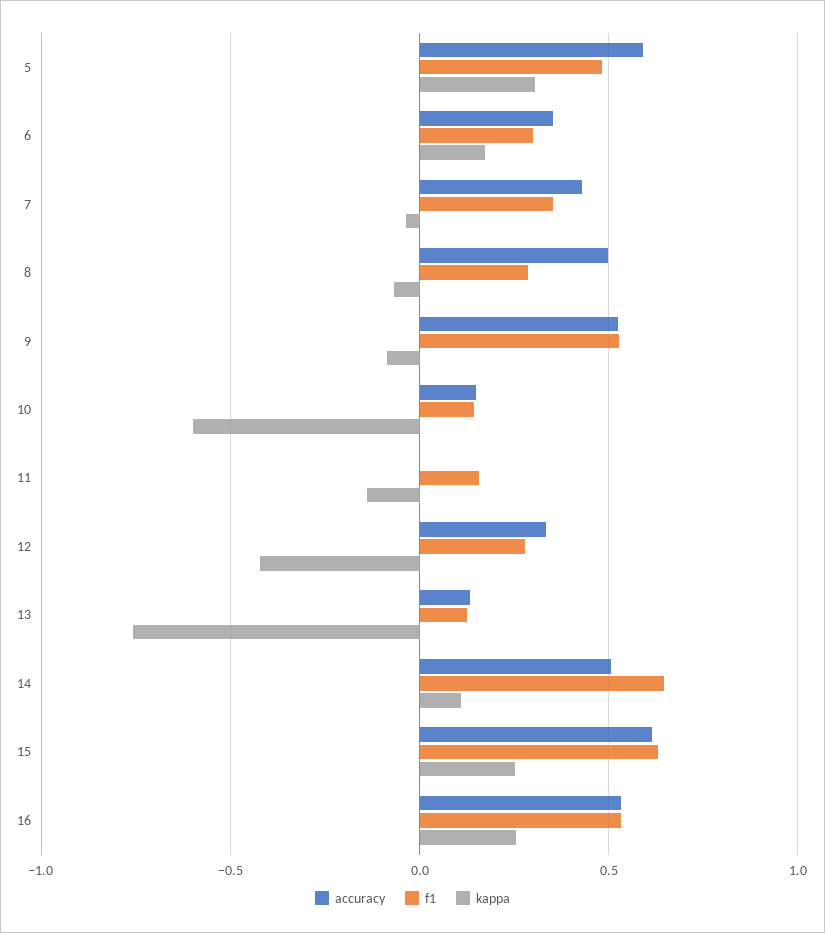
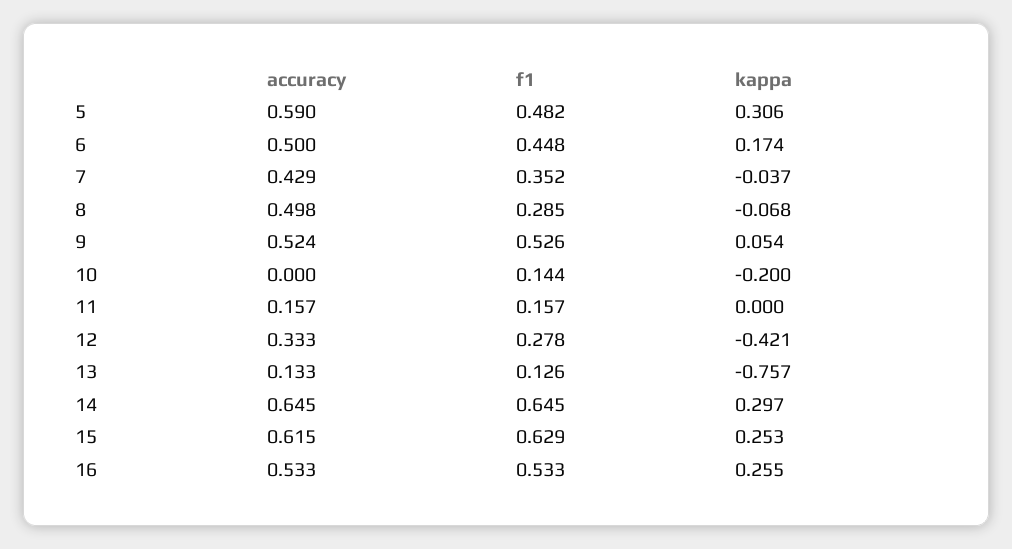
accuracy, 6: 0.35 -> 0.5
f1, 6: 0.3 -> 0.448
kappa, 9: -0.1 -> 0.054
accuracy, 10: 0.15 -> 0
kappa, 10: -0.6 -> -0.2
accuracy, 11: 0 -> 0.157
kappa, 11: -0.15 -> 0
accuracy, 14: 0.5 -> 0.645
kappa, 14: 0.1 -> 0.297

